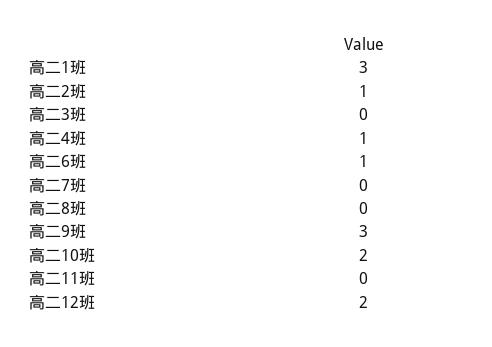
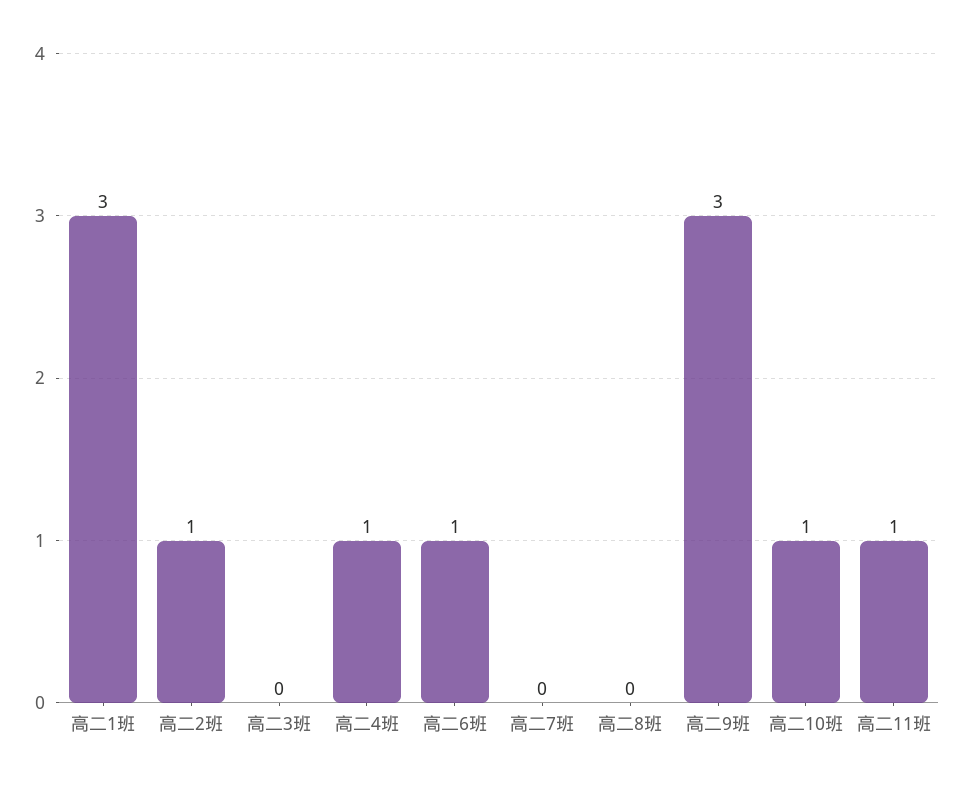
高二10班: 2 -> 1
高二11班: 0 -> 1
高二12班: 2 -> none

